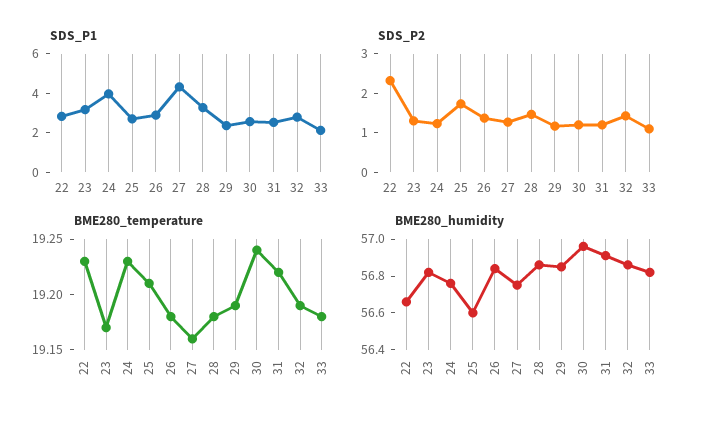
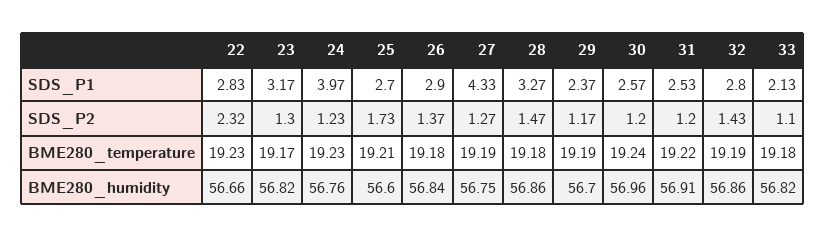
BME280_temperature, 27: 19.16 -> 19.19
BME280_humidity, 29: 56.85 -> 56.7

